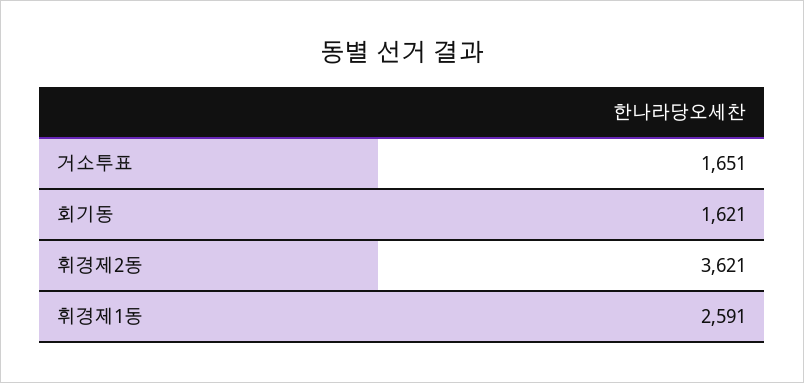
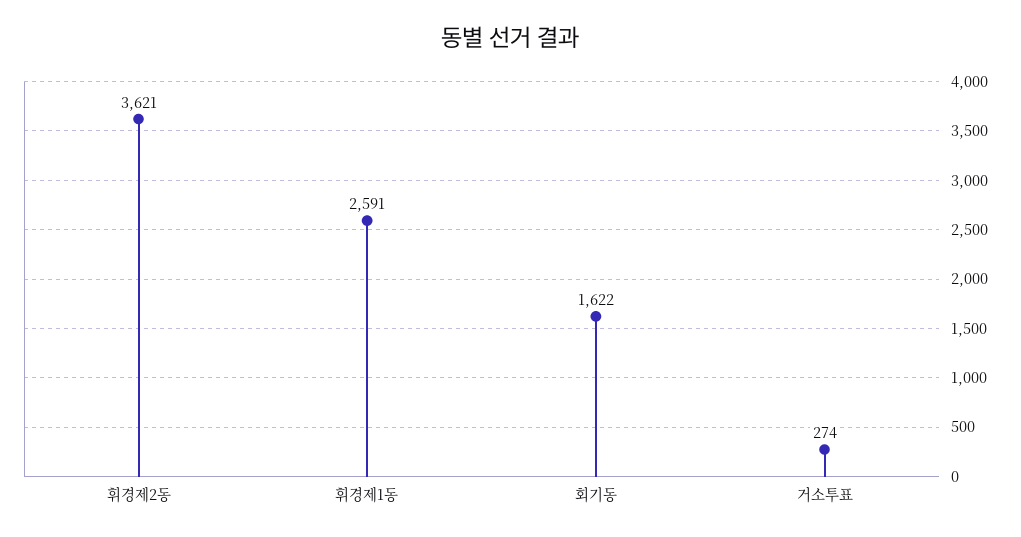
거소투표: 1651 -> 274
회기동: 1621 -> 1622

